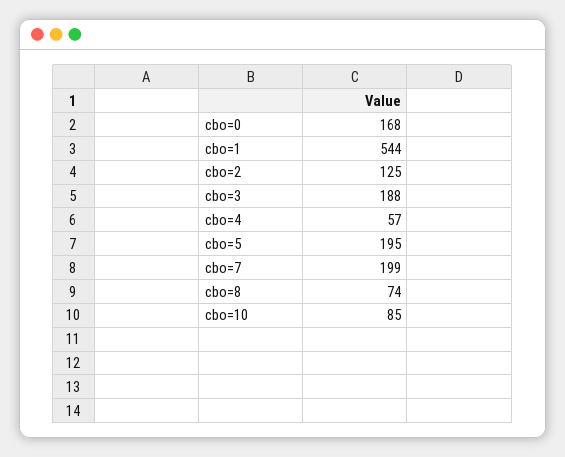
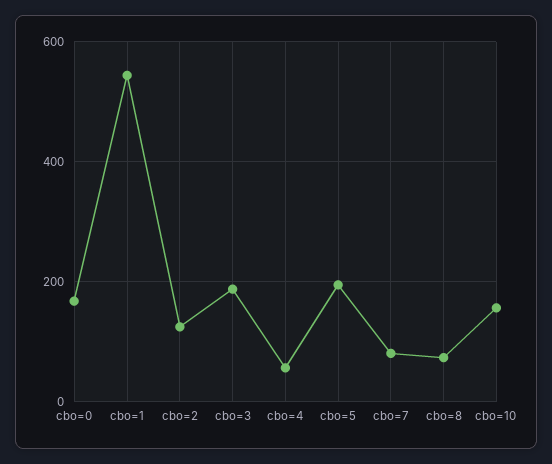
cbo=7: 199 -> 80
cbo=10: 85 -> 160

